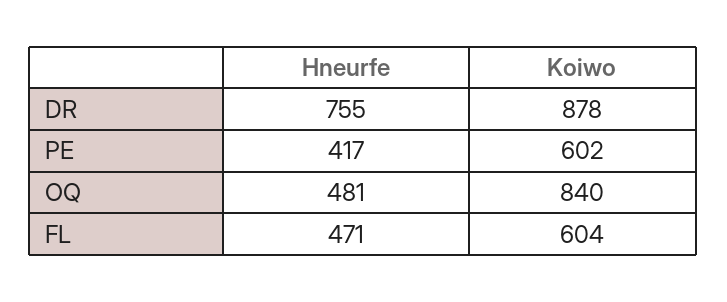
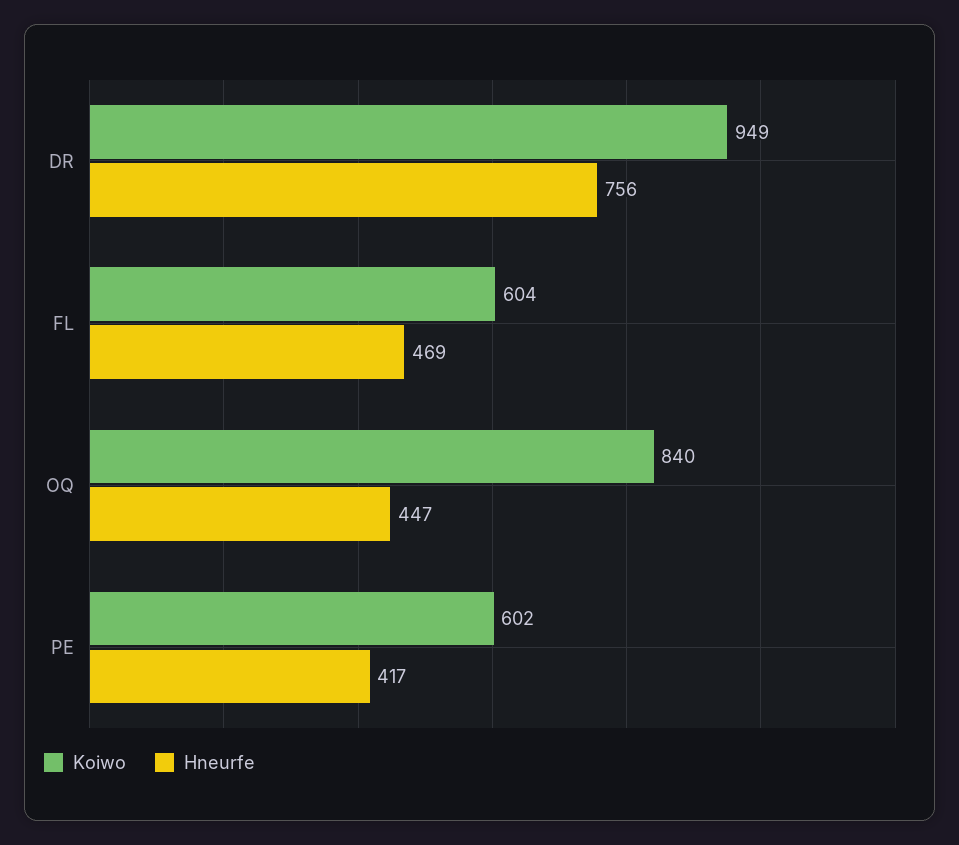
Hneurfe, DR: 755 -> 756
Koiwo, DR: 878 -> 949
Hneurfe, OQ: 481 -> 447
Hneurfe, FL: 471 -> 469

